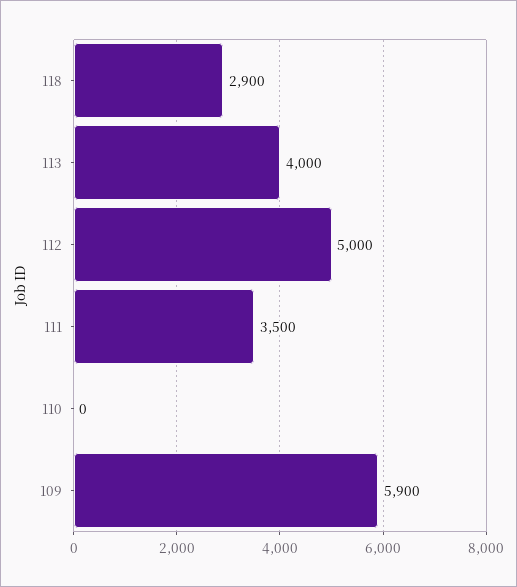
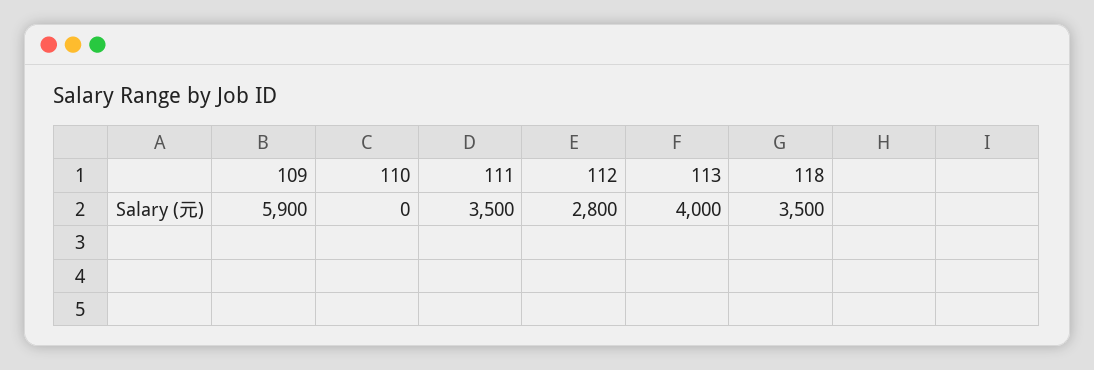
118: 2900 -> 3500
112: 5000 -> 2800

